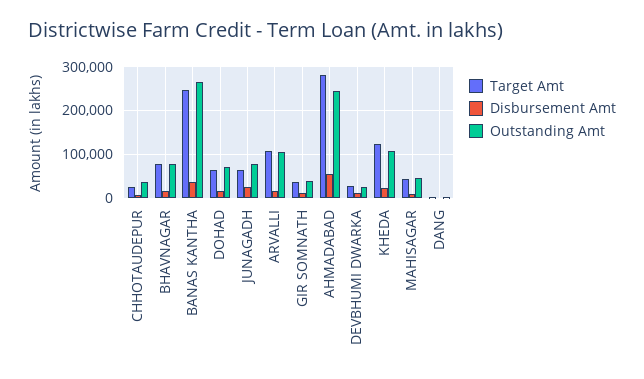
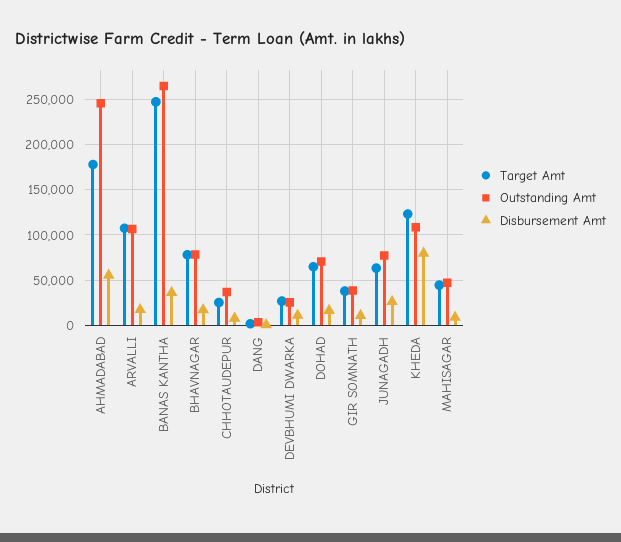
Target Amt, AHMADABAD: 280000 -> 180000
Disbursement Amt, KHEDA: 20000 -> 80000

